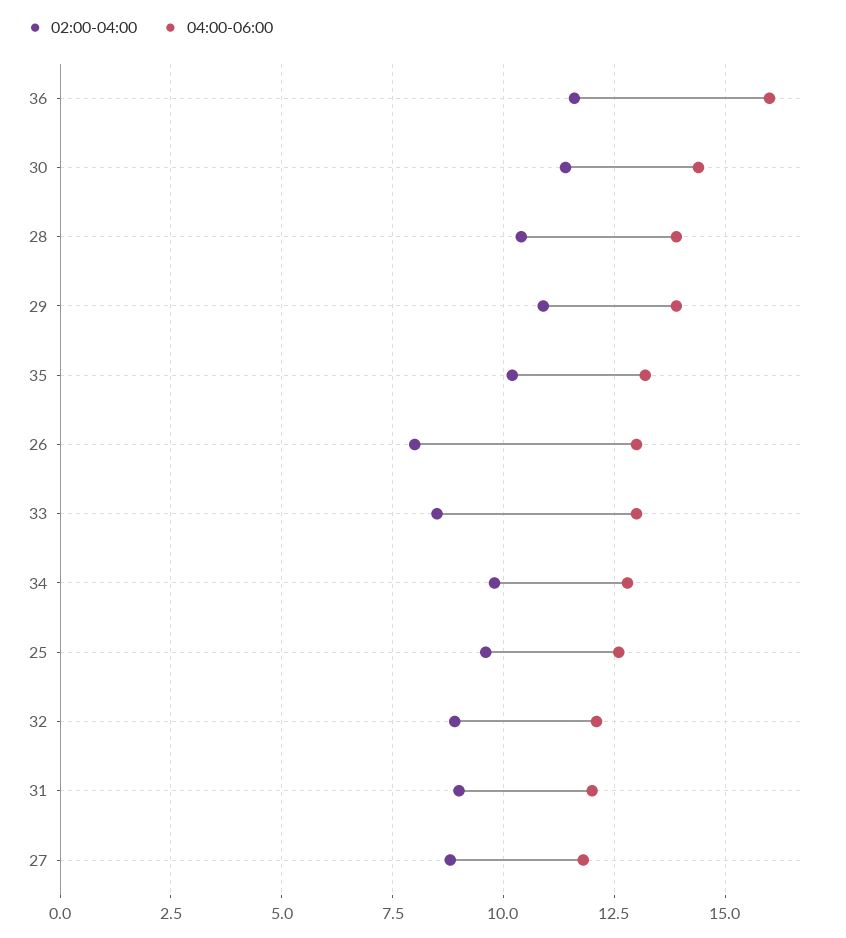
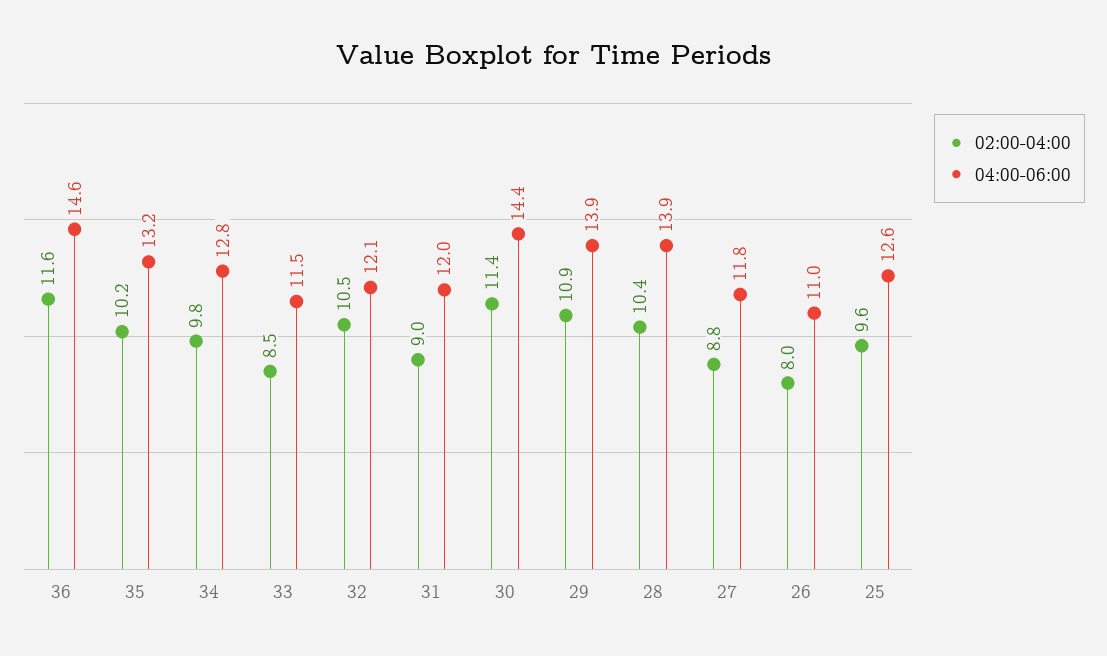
04:00-06:00, 36: 16 -> 14.6
04:00-06:00, 26: 13 -> 11
04:00-06:00, 33: 13 -> 11.5
02:00-04:00, 32: 9 -> 10.5

